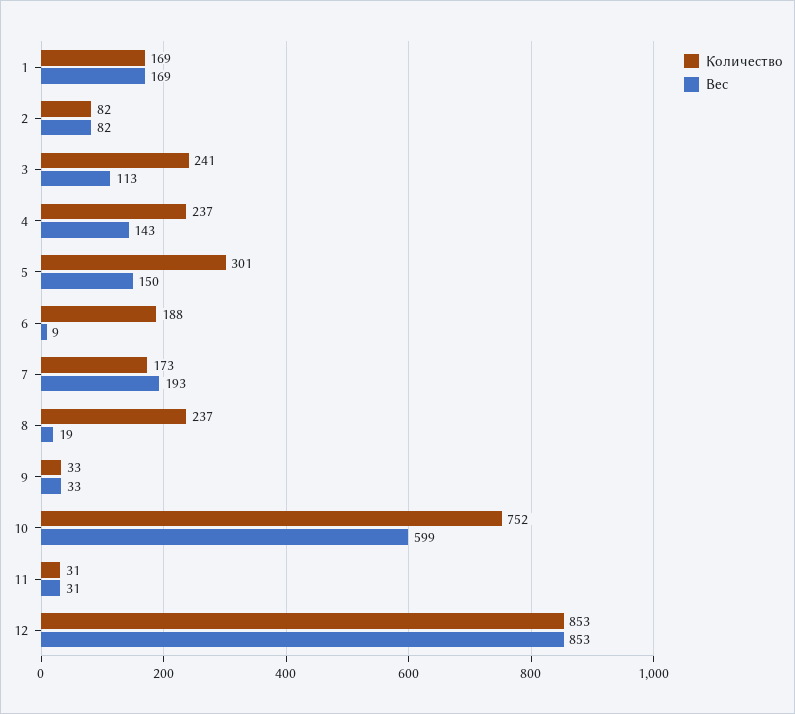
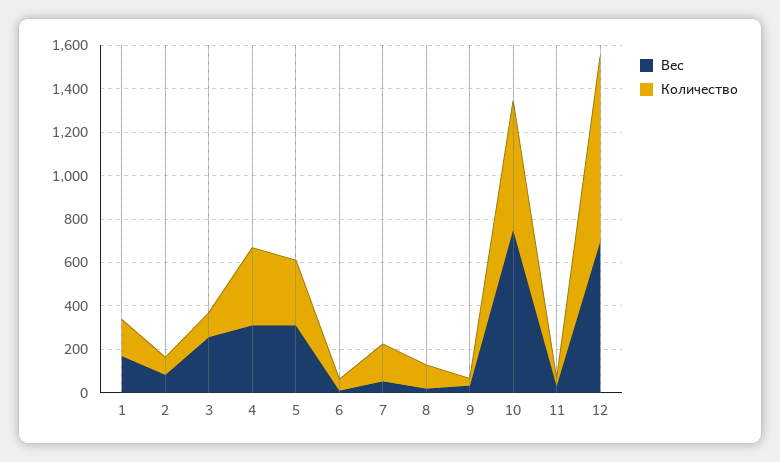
Количество, 3: 241 -> 100
Вес, 3: 113 -> 250
Количество, 4: 237 -> 350
Вес, 4: 143 -> 300
Вес, 5: 150 -> 300
Количество, 6: 188 -> 50
Вес, 7: 193 -> 50
Количество, 8: 237 -> 100
Количество, 10: 752 -> 600
Вес, 10: 599 -> 750
Вес, 12: 853 -> 700

